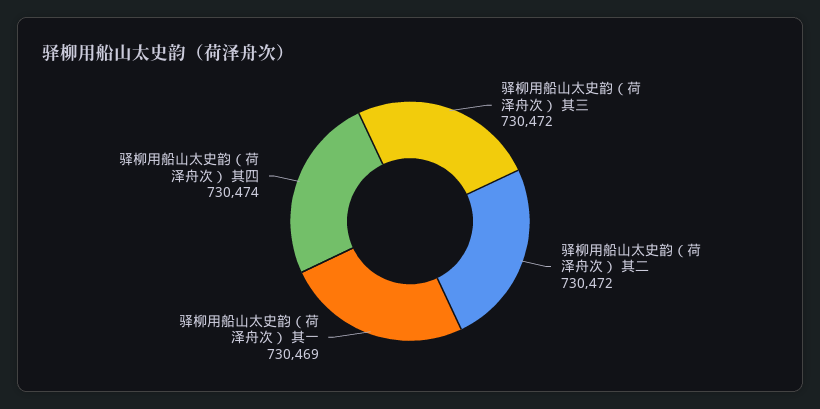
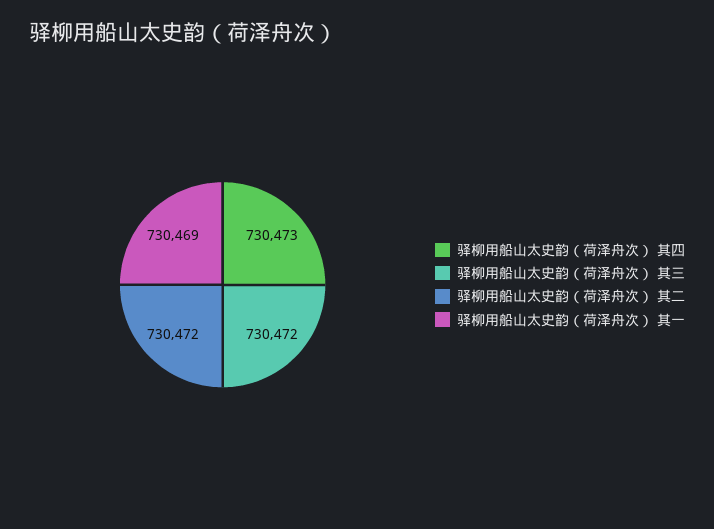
驿柳用船山太史韵（荷泽舟次） 其四: 730474 -> 730473

